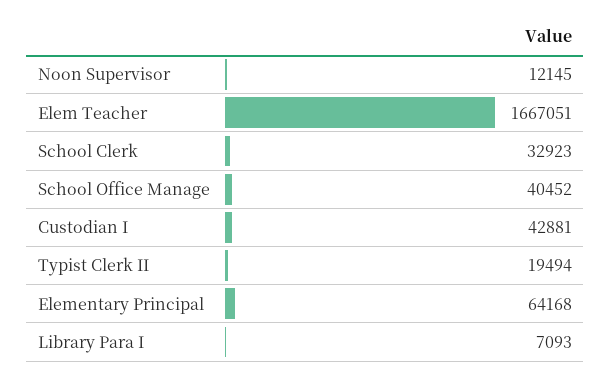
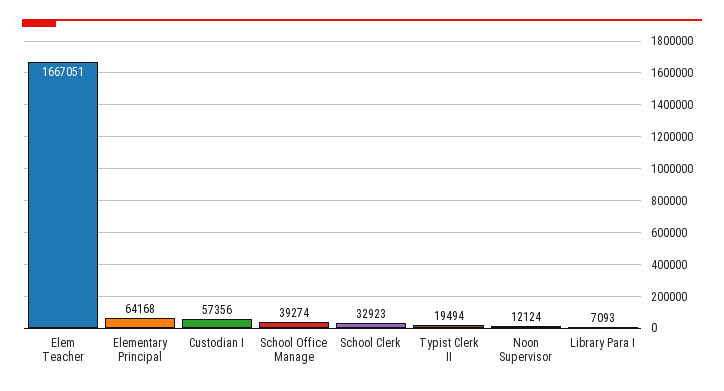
Noon Supervisor: 12145 -> 12124
School Office Manage: 40452 -> 39274
Custodian I: 42881 -> 57356

